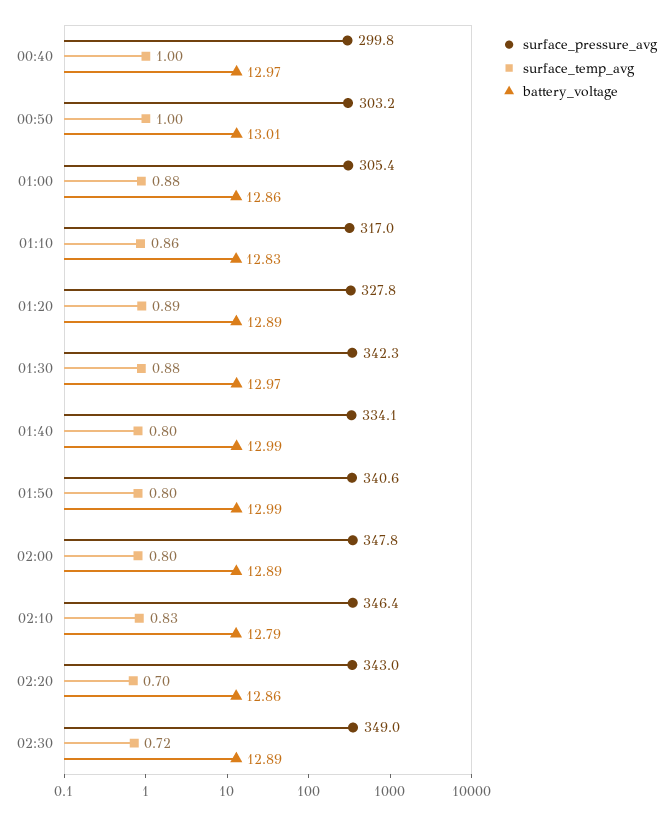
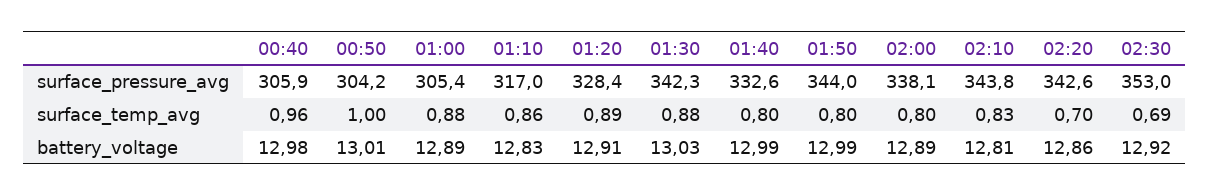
surface_pressure_avg, 00:40: 299.8 -> 305.9
surface_temp_avg, 00:40: 1 -> 0.96
battery_voltage, 00:40: 12.97 -> 12.98
surface_pressure_avg, 00:50: 303.2 -> 304.2
battery_voltage, 01:00: 12.86 -> 12.89
surface_pressure_avg, 01:20: 327.8 -> 328.4
battery_voltage, 01:20: 12.89 -> 12.91
battery_voltage, 01:30: 12.97 -> 13.03
surface_pressure_avg, 01:40: 334.1 -> 332.6
surface_pressure_avg, 01:50: 340.6 -> 344
surface_pressure_avg, 02:00: 347.8 -> 338.1
surface_pressure_avg, 02:10: 346.4 -> 343.8
battery_voltage, 02:10: 12.79 -> 12.81
surface_pressure_avg, 02:20: 343 -> 342.6
surface_pressure_avg, 02:30: 349 -> 353
surface_temp_avg, 02:30: 0.72 -> 0.69
battery_voltage, 02:30: 12.89 -> 12.92

